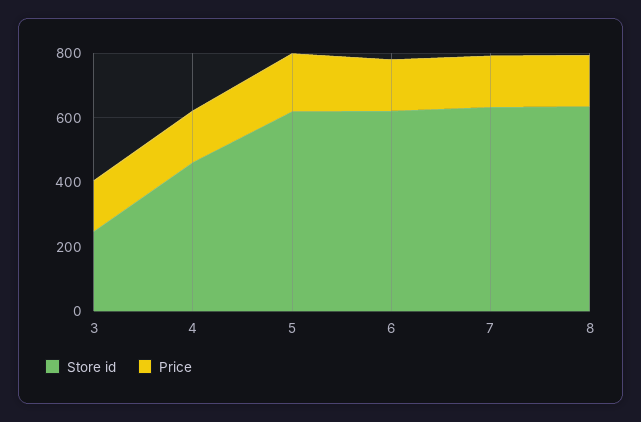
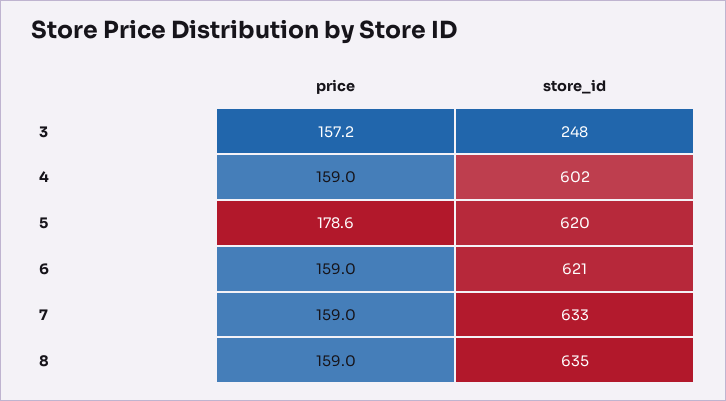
Store id, 4: 450 -> 602

